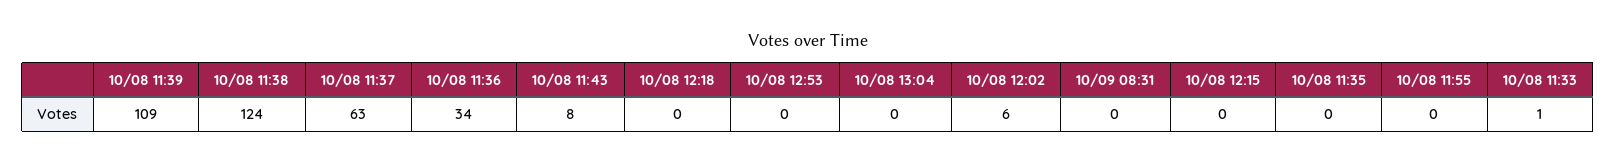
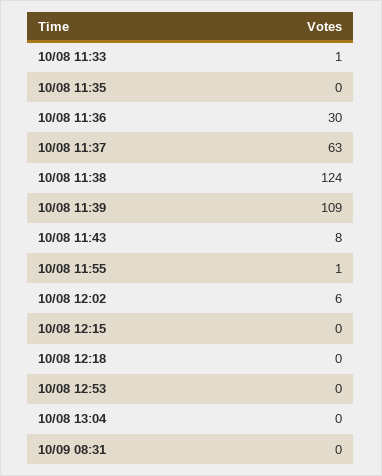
10/08 11:36: 34 -> 30
10/08 11:55: 0 -> 1

